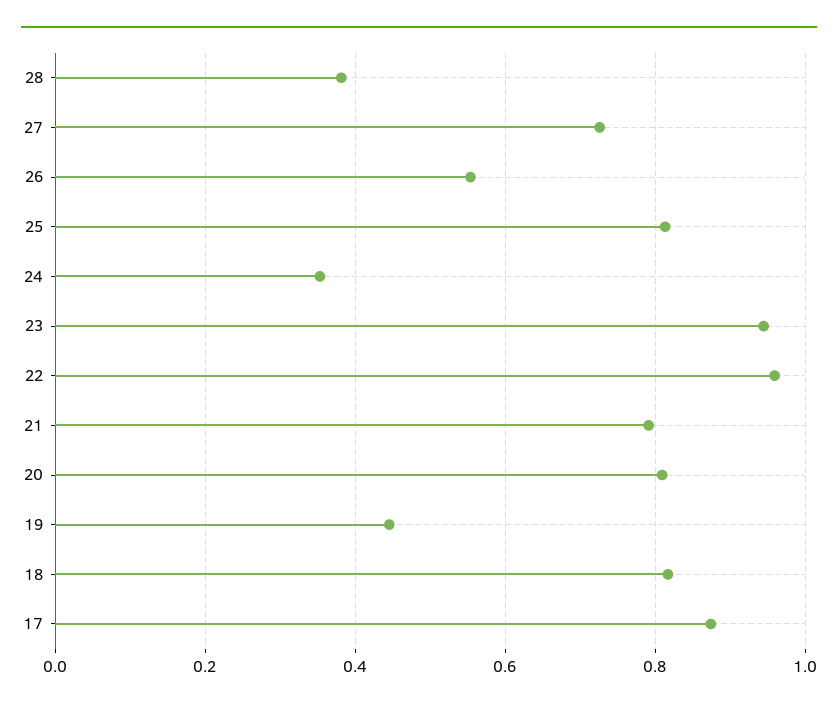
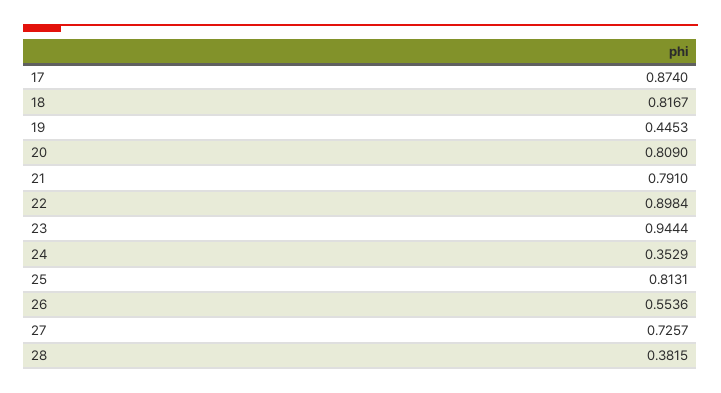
22: 0.96 -> 0.8984

